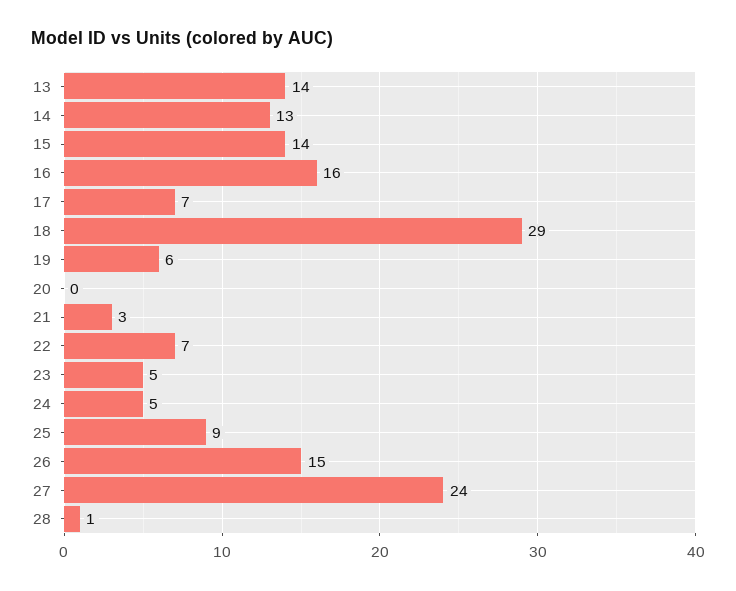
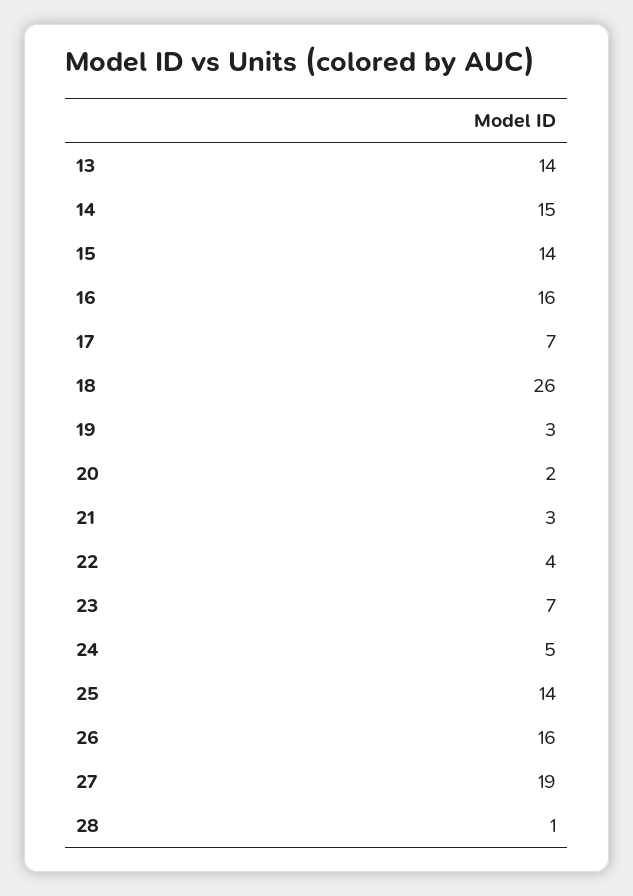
14: 13 -> 15
18: 29 -> 26
19: 6 -> 3
20: 0 -> 2
22: 7 -> 4
23: 5 -> 7
25: 9 -> 14
26: 15 -> 16
27: 24 -> 19

